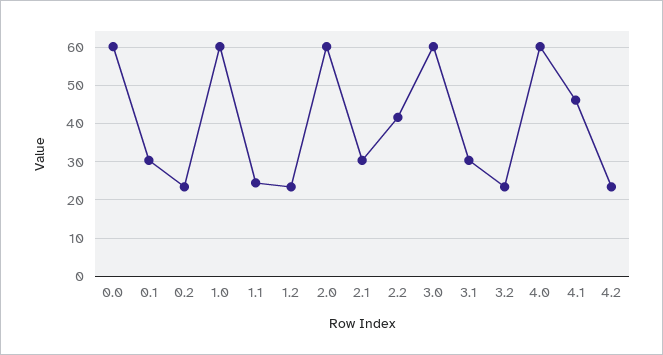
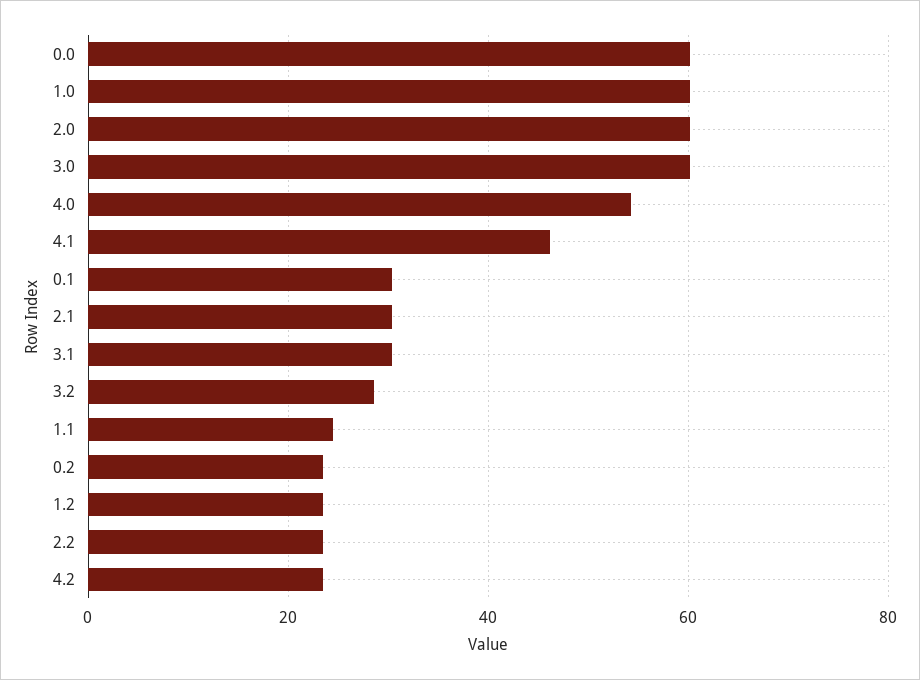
2.2: 42 -> 24
3.2: 24 -> 28
4.0: 60 -> 54

